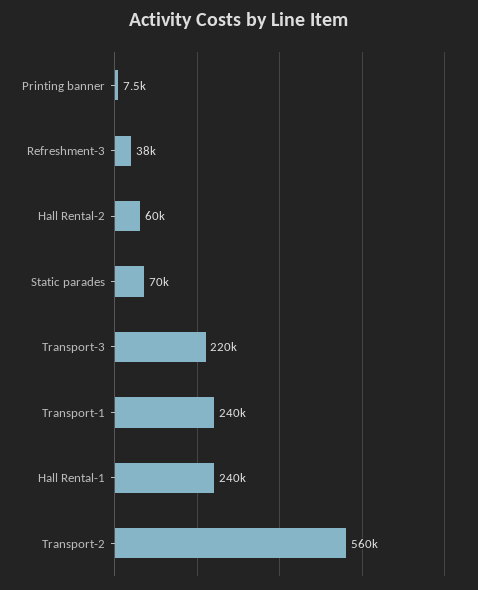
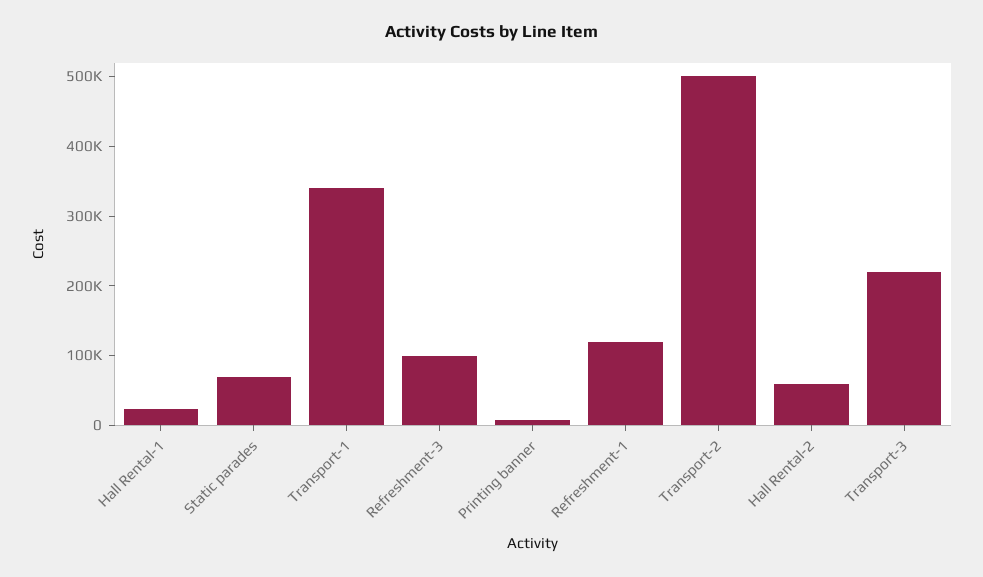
Refreshment-3: 38000 -> 100000
Transport-1: 240000 -> 340000
Hall Rental-1: 240000 -> 20000
Transport-2: 560000 -> 500000
Refreshment-1: none -> 120000

